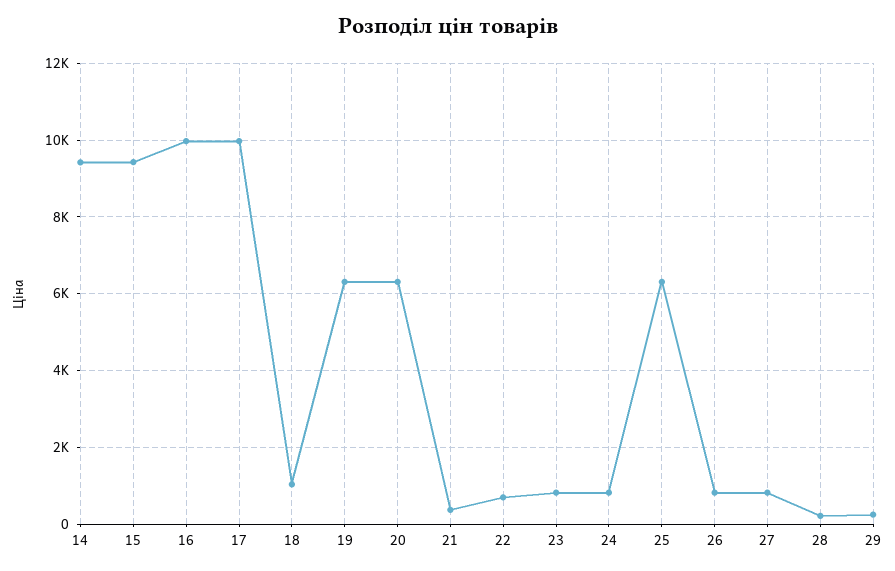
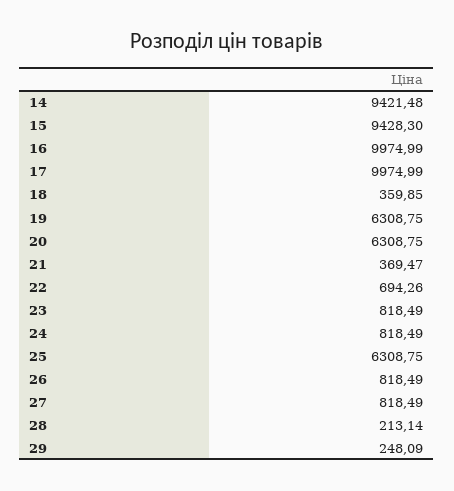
18: 1000 -> 359.85

